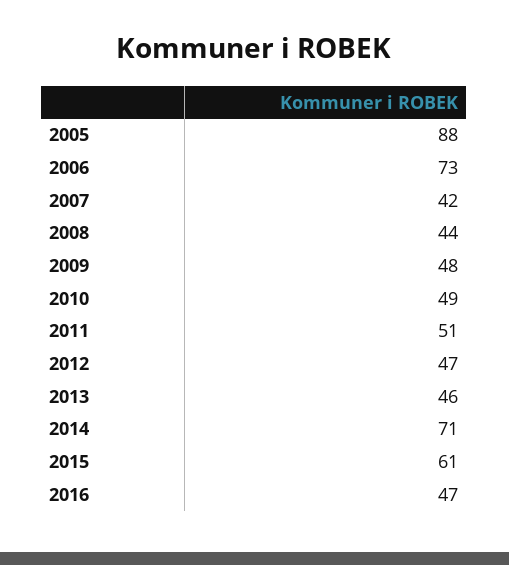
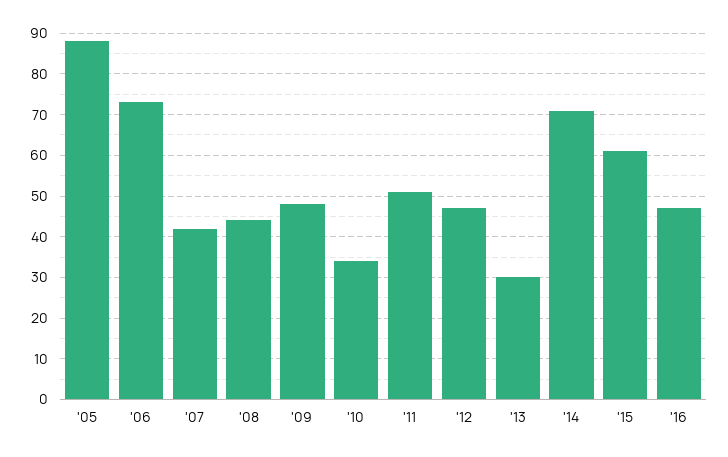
2010: 49 -> 35
2013: 46 -> 30

